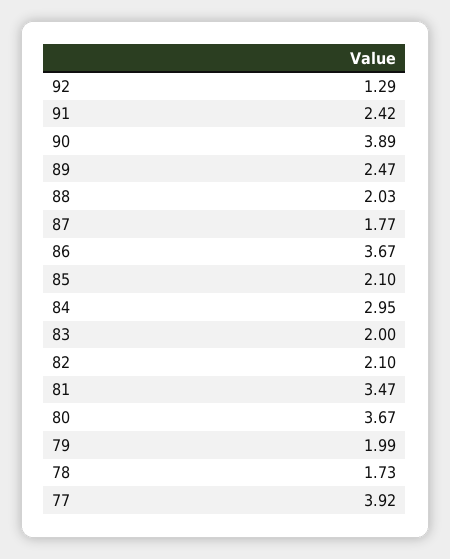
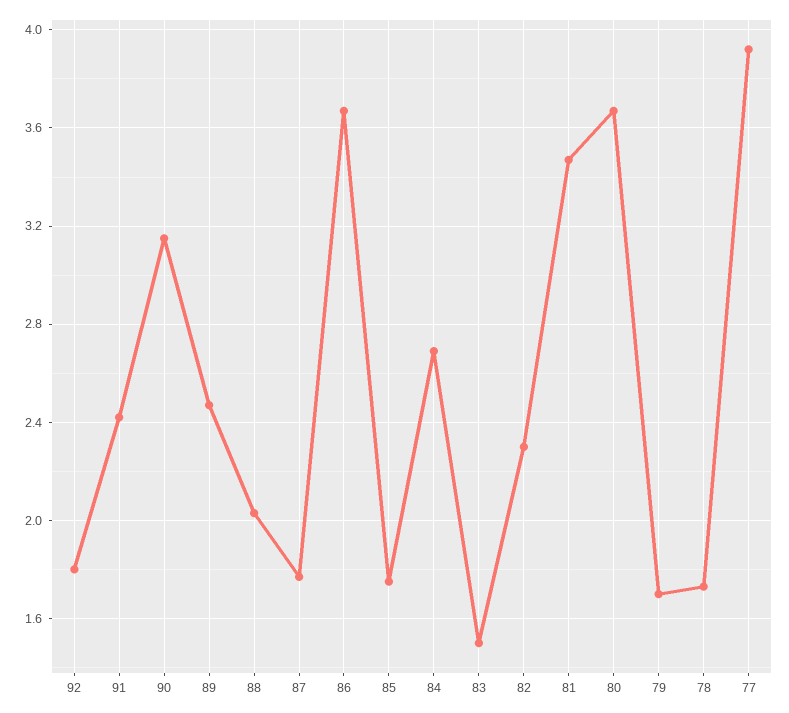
92: 1.29 -> 1.8
90: 3.89 -> 3.15
85: 2.1 -> 1.75
84: 2.95 -> 2.7
83: 2 -> 1.5
82: 2.1 -> 2.3
79: 1.99 -> 1.7

